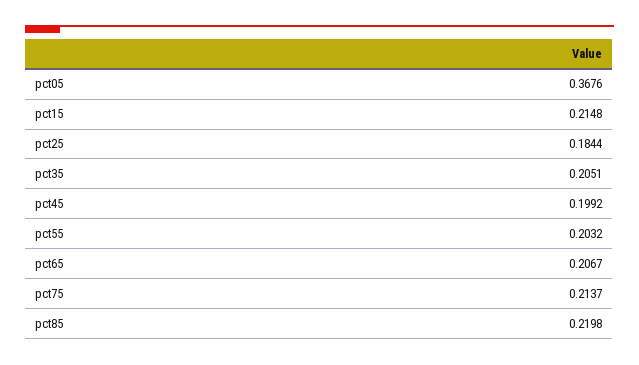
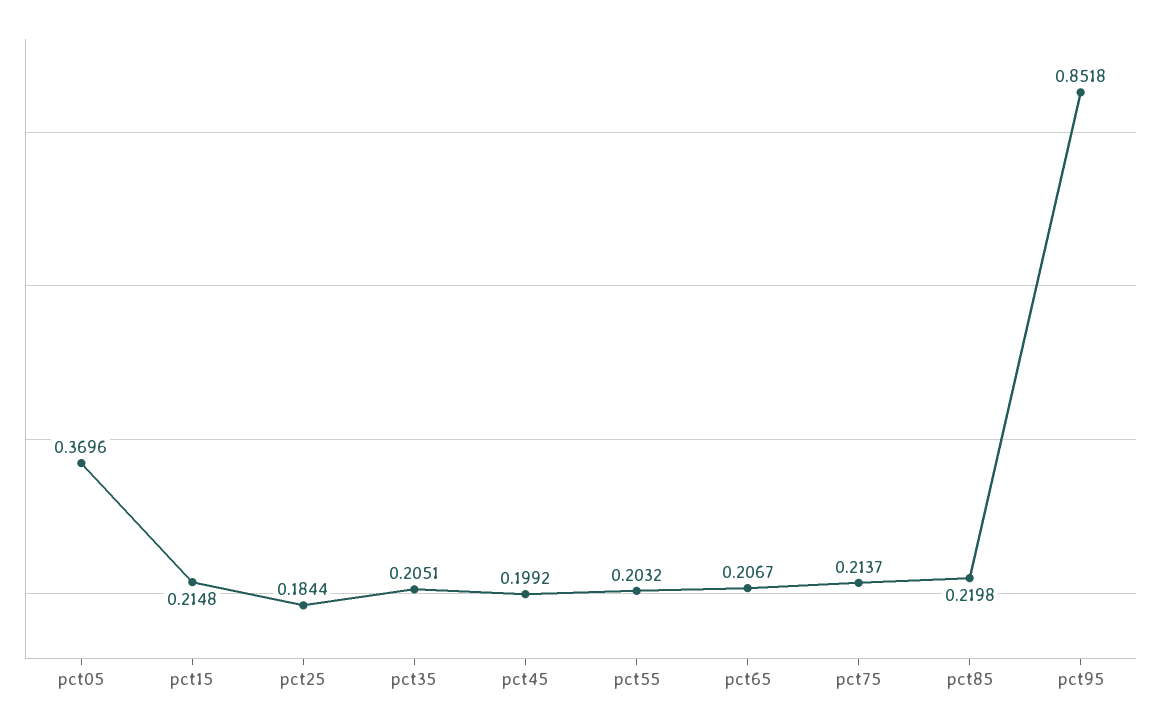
pct05: 0.3676 -> 0.3696
pct95: none -> 0.8518

